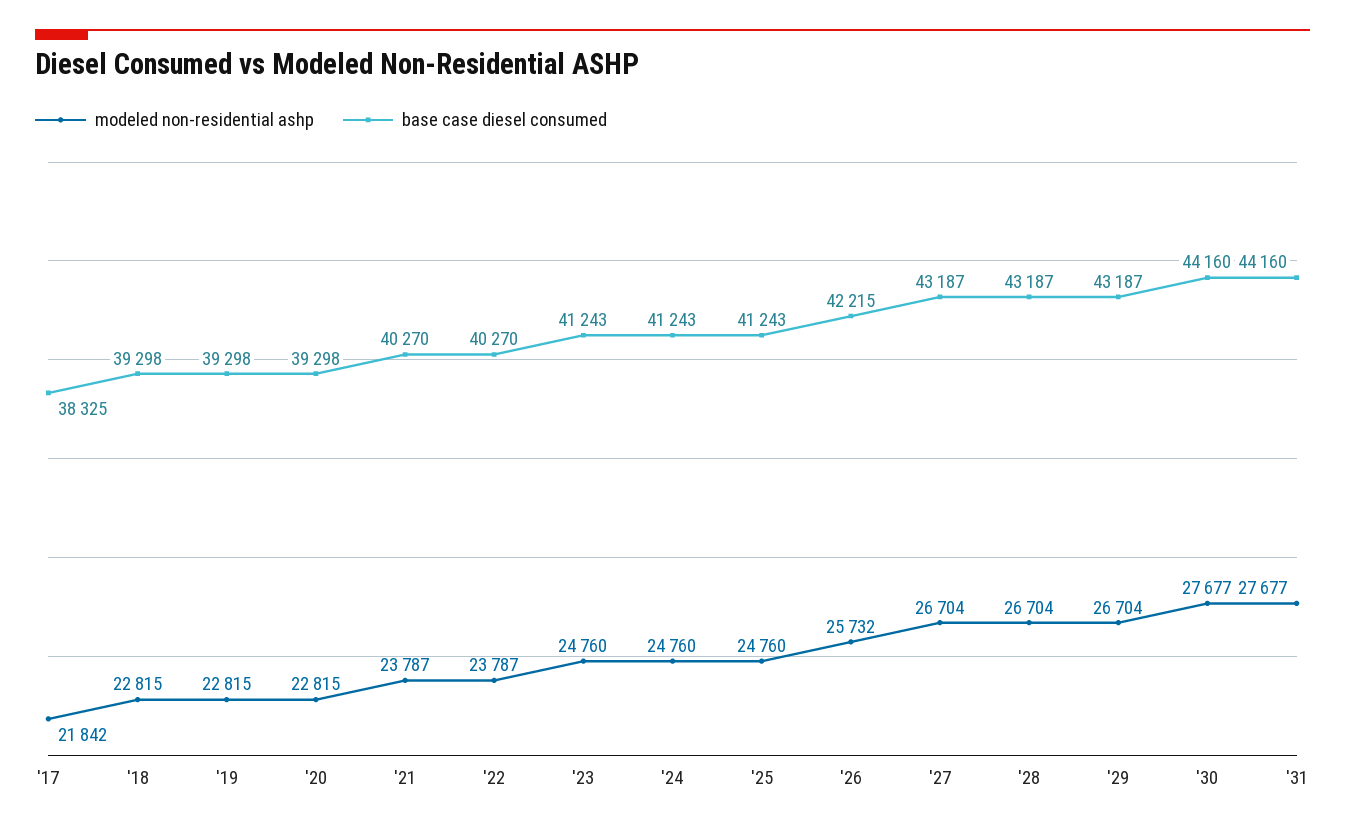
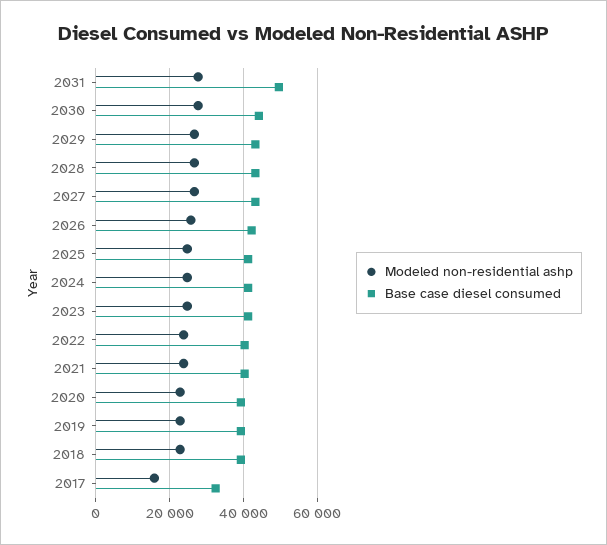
modeled non-residential ashp, '17: 21842 -> 16000
base case diesel consumed, '17: 38325 -> 32000
base case diesel consumed, '31: 44160 -> 50000

